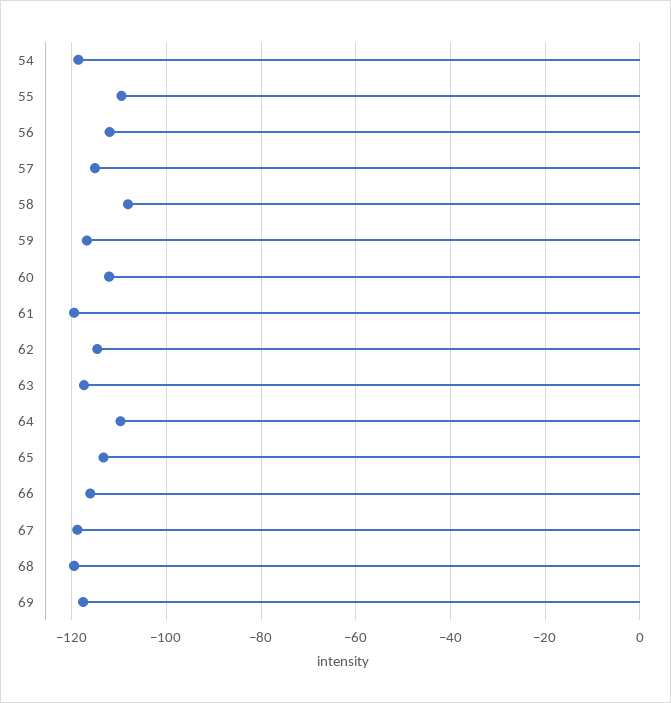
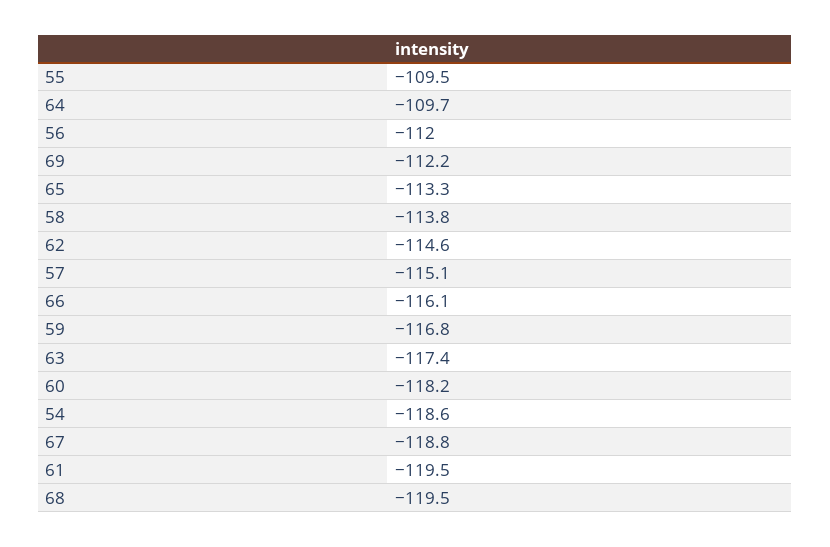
58: -108 -> -113.8
60: -112 -> -118.2
69: -118 -> -112.2

